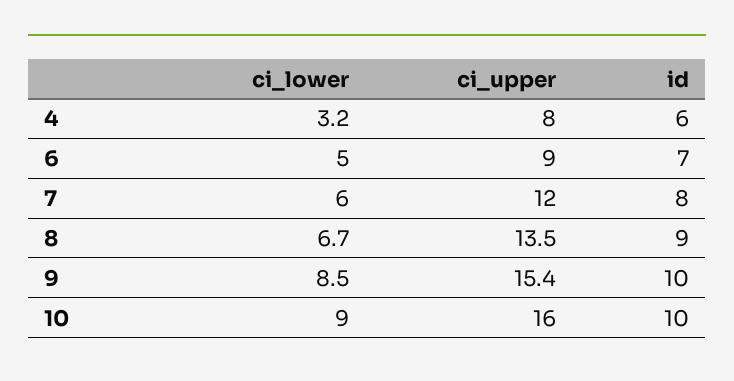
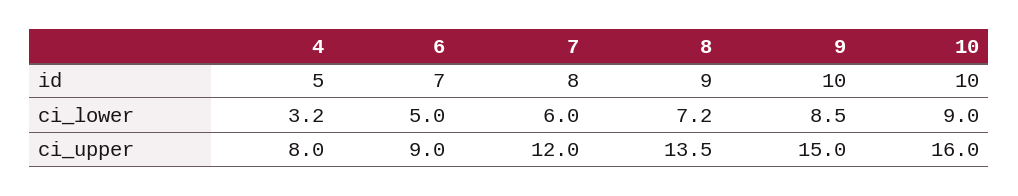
id, 4: 6 -> 5
ci_lower, 8: 6.7 -> 7.2
ci_upper, 9: 15.4 -> 15

